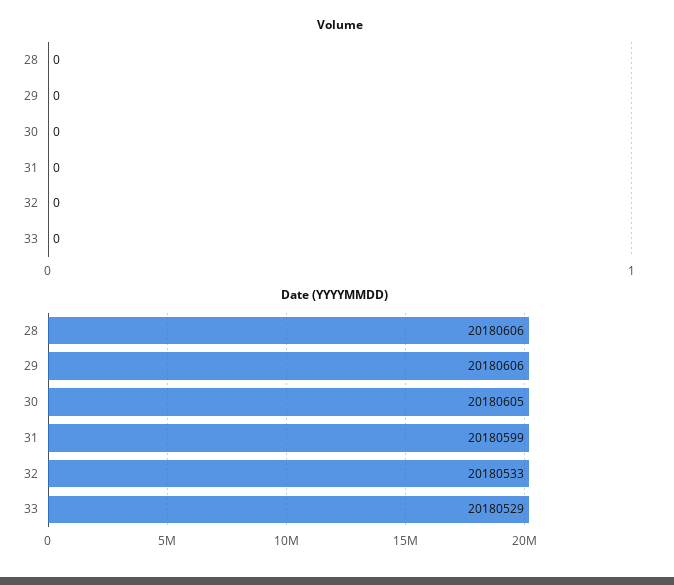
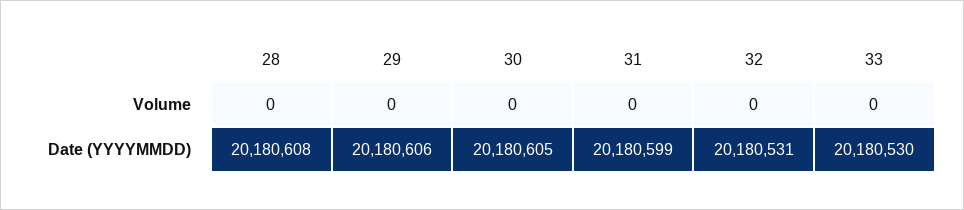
Date (YYYYMMDD), 28: 20180606 -> 20180608
Date (YYYYMMDD), 32: 20180533 -> 20180531
Date (YYYYMMDD), 33: 20180529 -> 20180530

